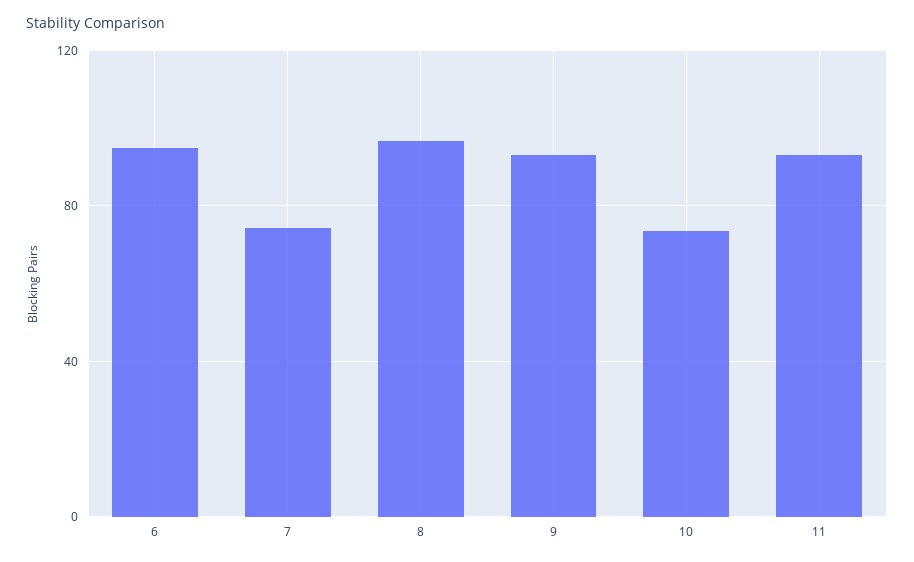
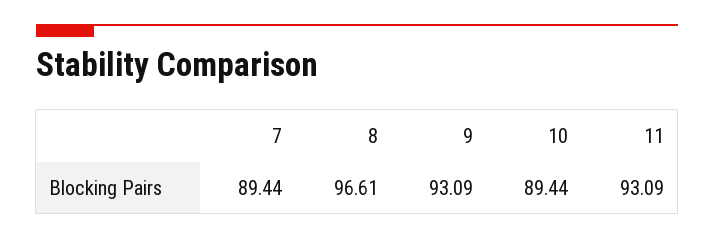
6: 95 -> none
7: 75 -> 89.44
10: 75 -> 89.44

